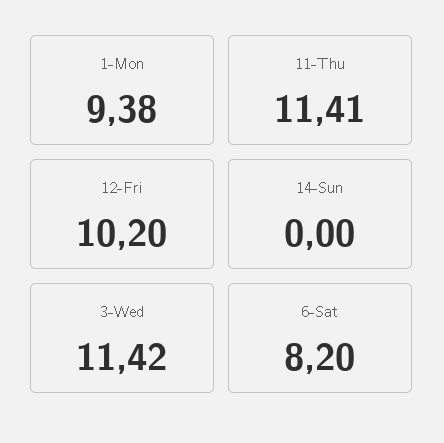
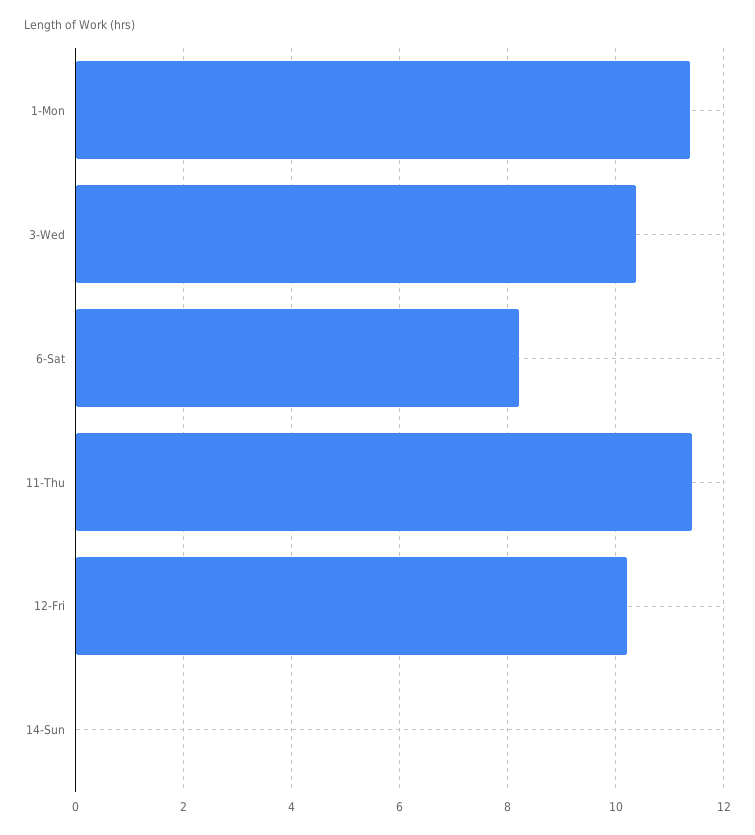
1-Mon: 9.38 -> 11.4
3-Wed: 11.42 -> 10.4

